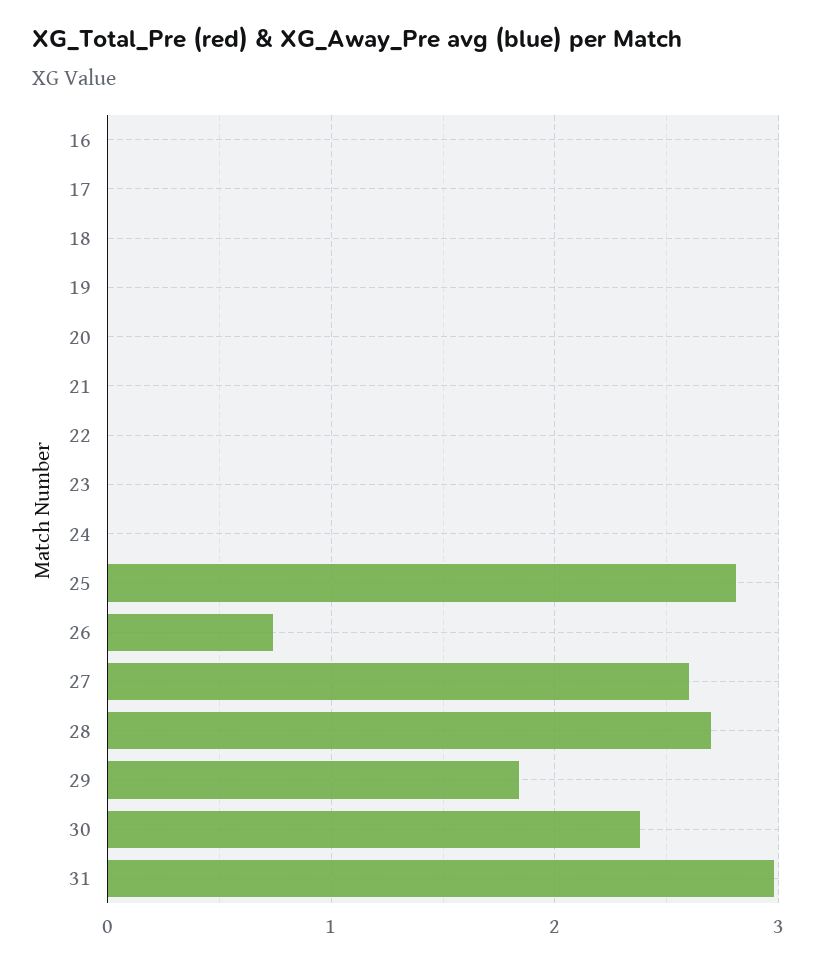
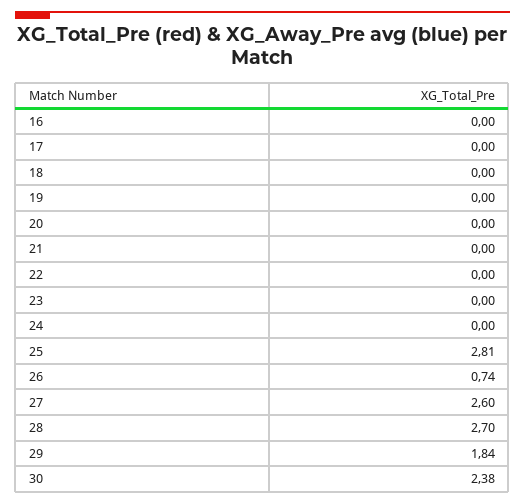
31: 3 -> none

